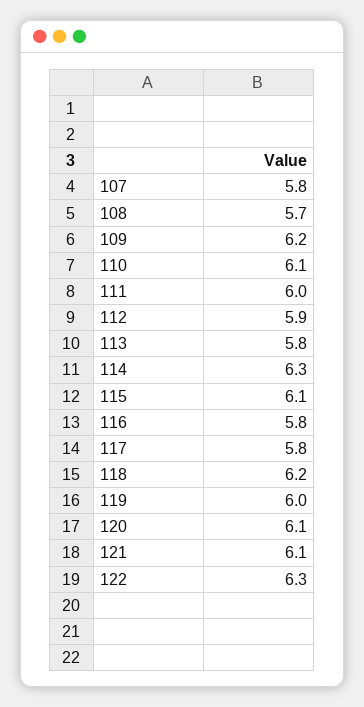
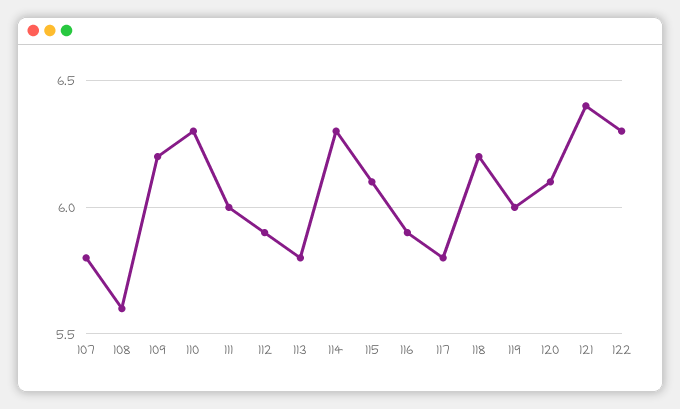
108: 5.7 -> 5.6
110: 6.1 -> 6.3
116: 5.8 -> 5.9
121: 6.1 -> 6.4

